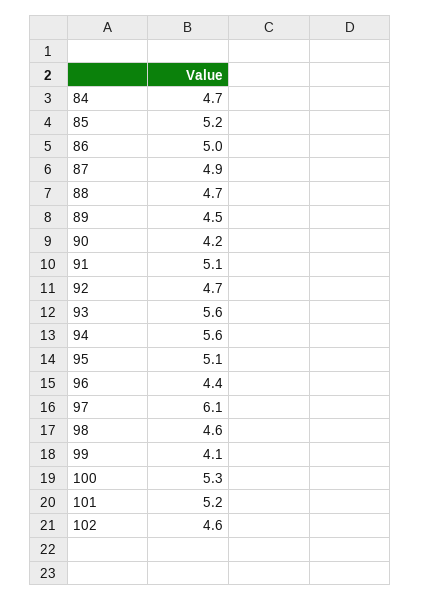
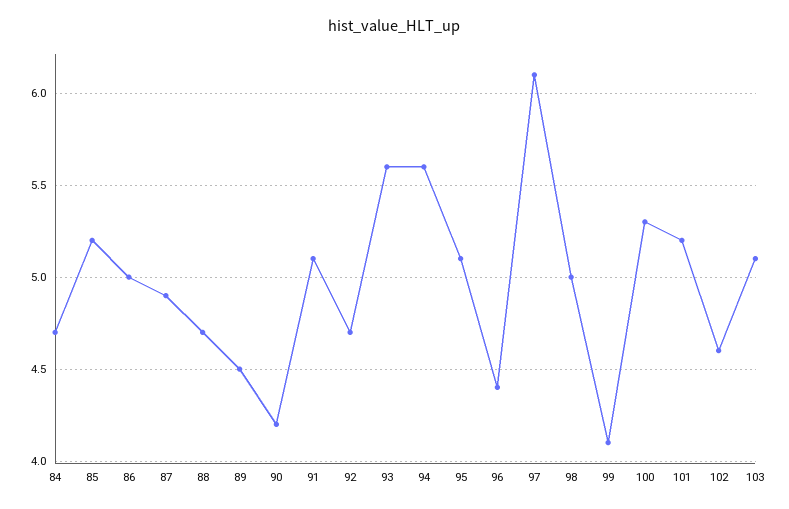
98: 4.6 -> 5
103: none -> 5.1

